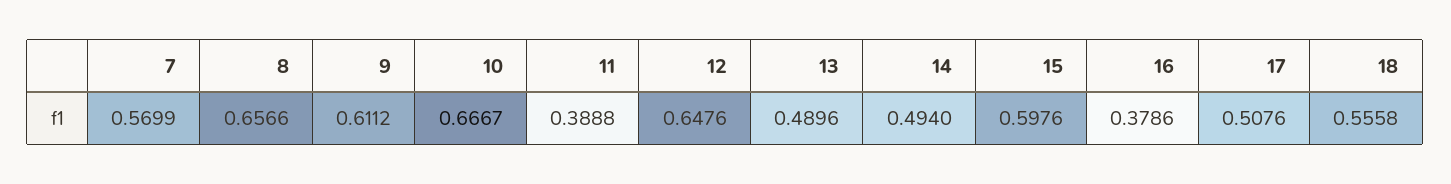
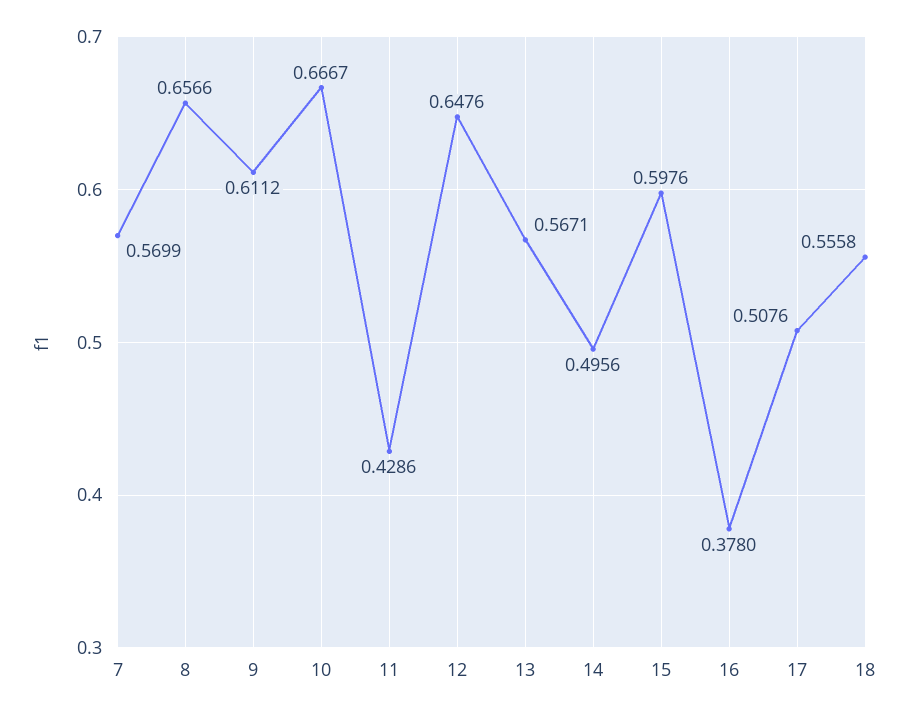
11: 0.3888 -> 0.4286
13: 0.4896 -> 0.5671
14: 0.494 -> 0.4956
16: 0.3786 -> 0.378

